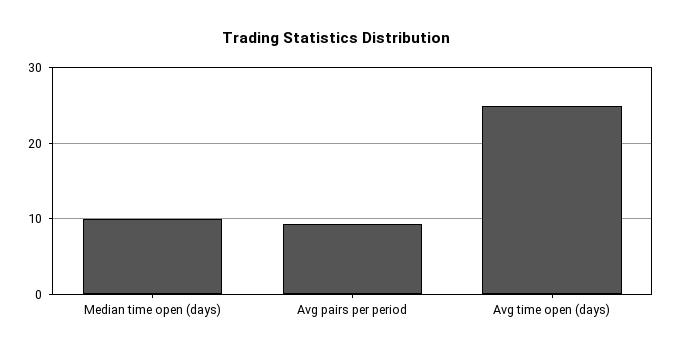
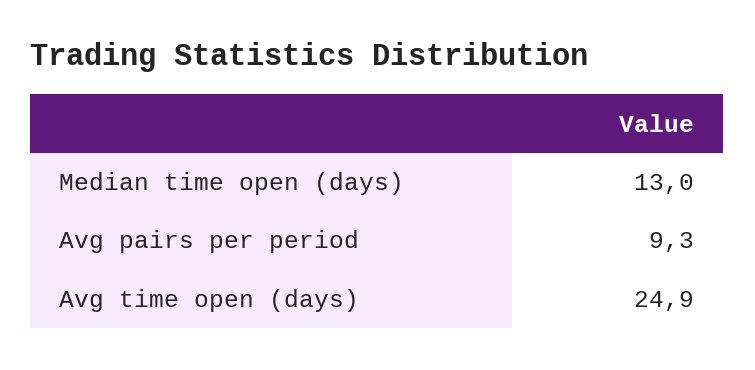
Median time open (days): 10 -> 13

